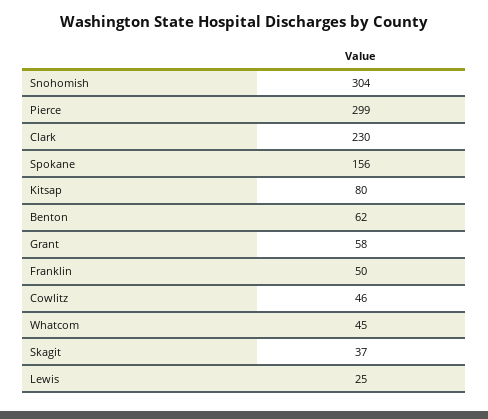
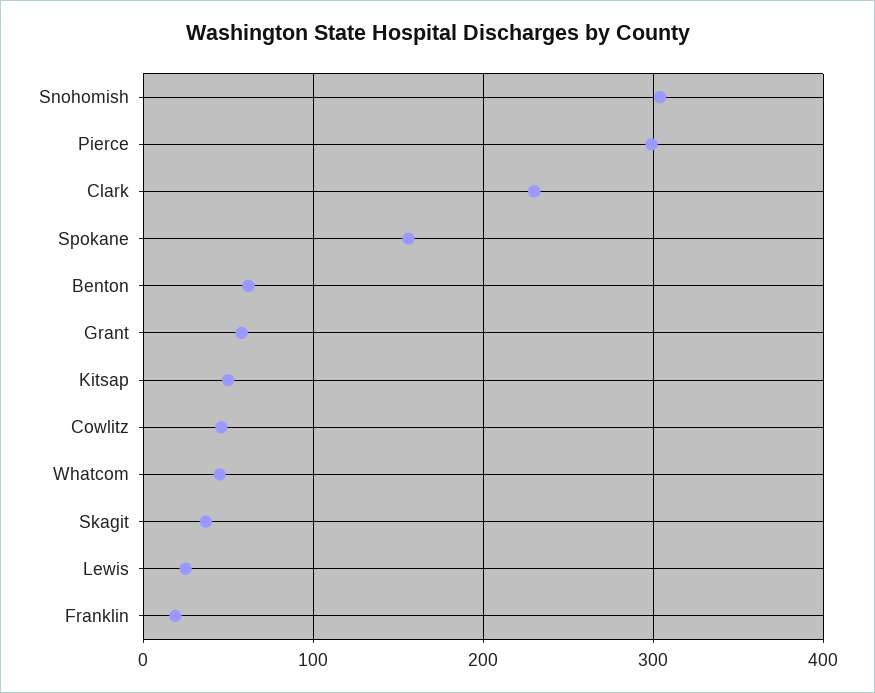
Kitsap: 80 -> 50
Franklin: 50 -> 20

